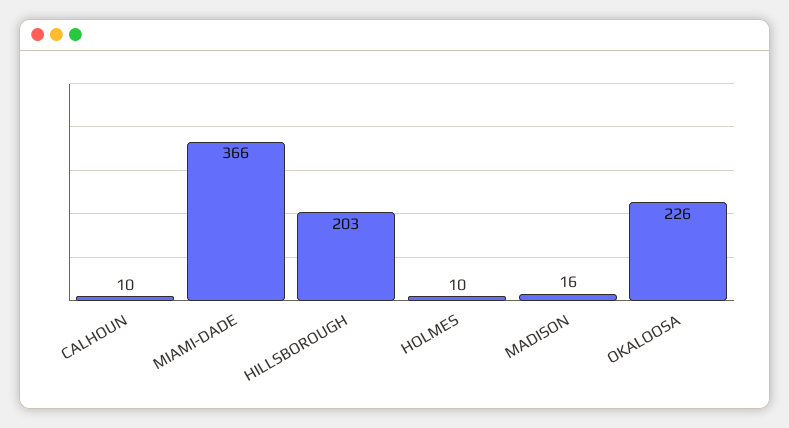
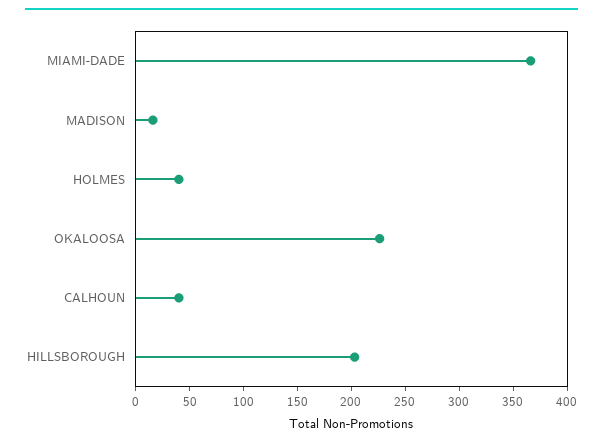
CALHOUN: 10 -> 40
HOLMES: 10 -> 40

